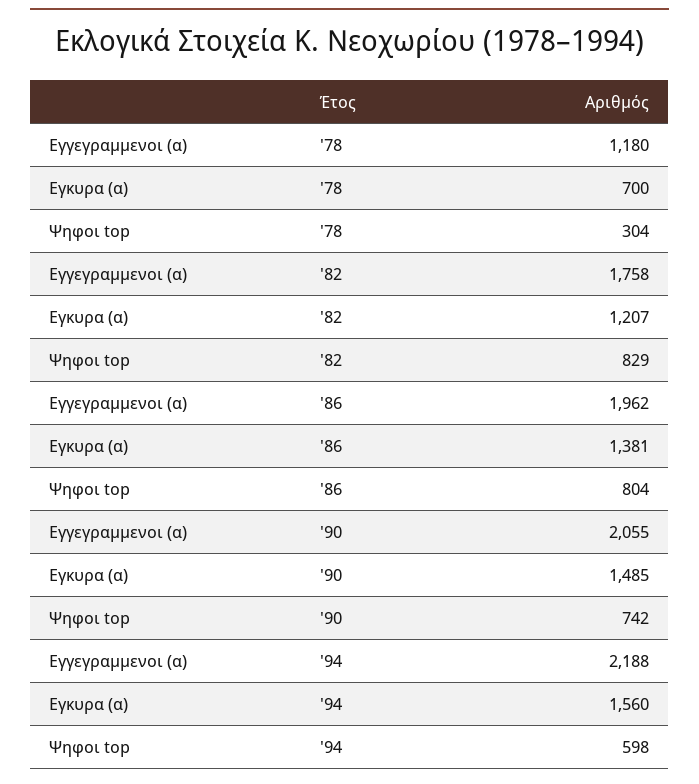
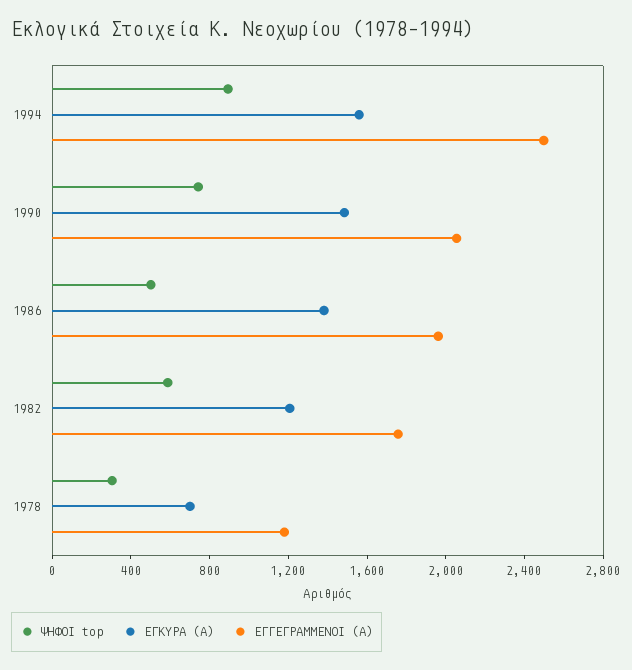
Ψηφοι top, '82: 829 -> 600
Ψηφοι top, '86: 804 -> 500
Εγγεγραμμενοι (α), '94: 2188 -> 2500
Ψηφοι top, '94: 598 -> 900

